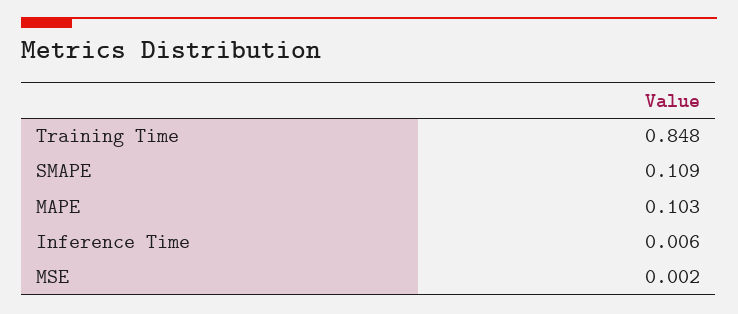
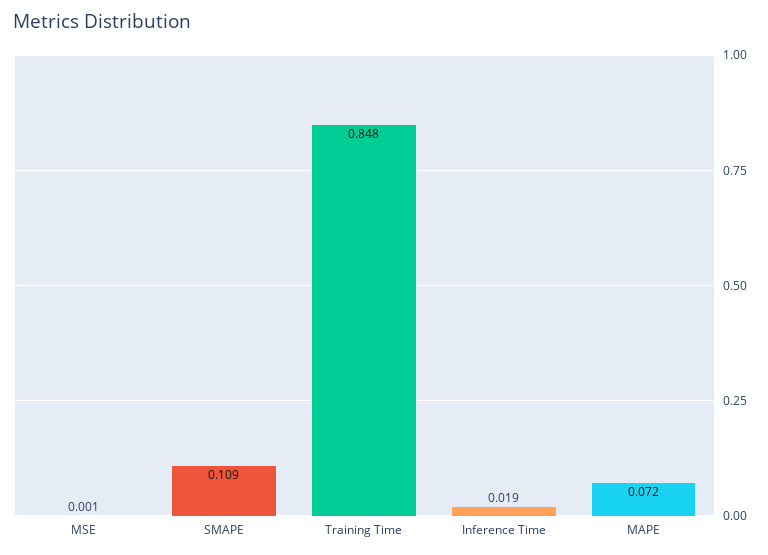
MAPE: 0.103 -> 0.072
Inference Time: 0.006 -> 0.019
MSE: 0.002 -> 0.001

